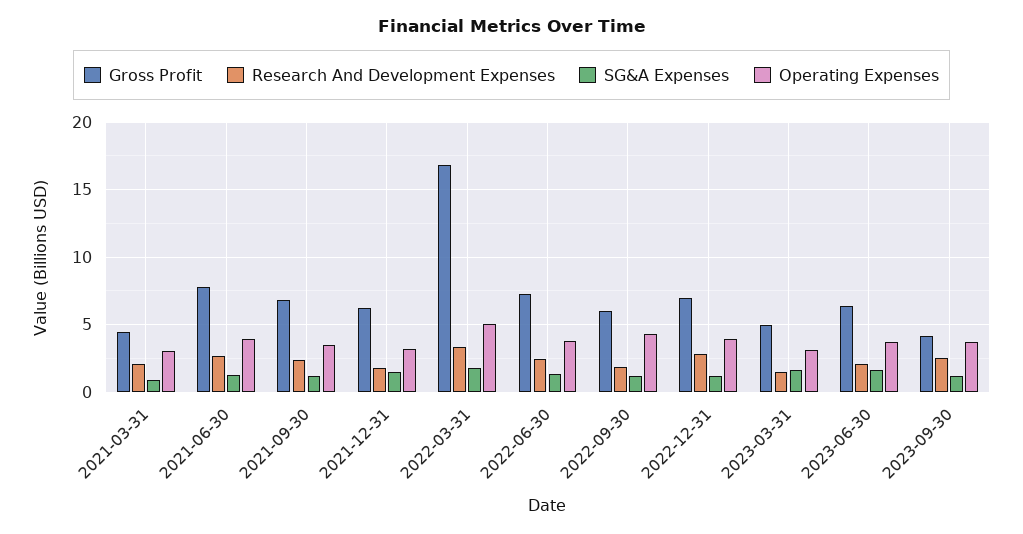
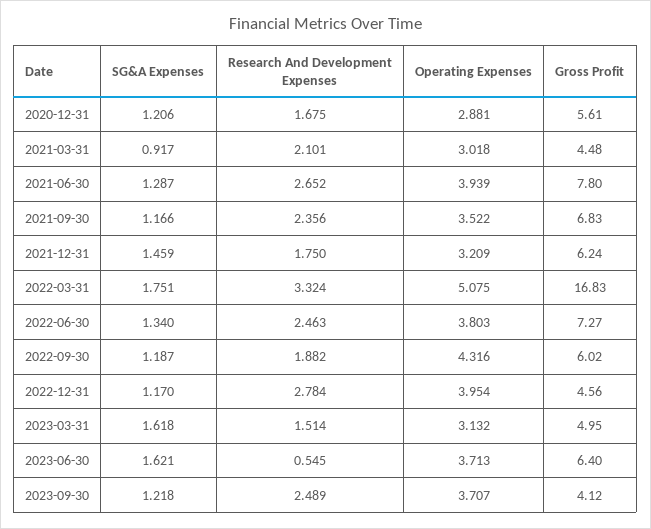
Gross Profit, 2022-12-31: 7 -> 4.56
Research And Development Expenses, 2023-06-30: 2 -> 0.545
SG&A Expenses, 2020-12-31: none -> 1.206
Research And Development Expenses, 2020-12-31: none -> 1.675
Operating Expenses, 2020-12-31: none -> 2.881
Gross Profit, 2020-12-31: none -> 5.61

